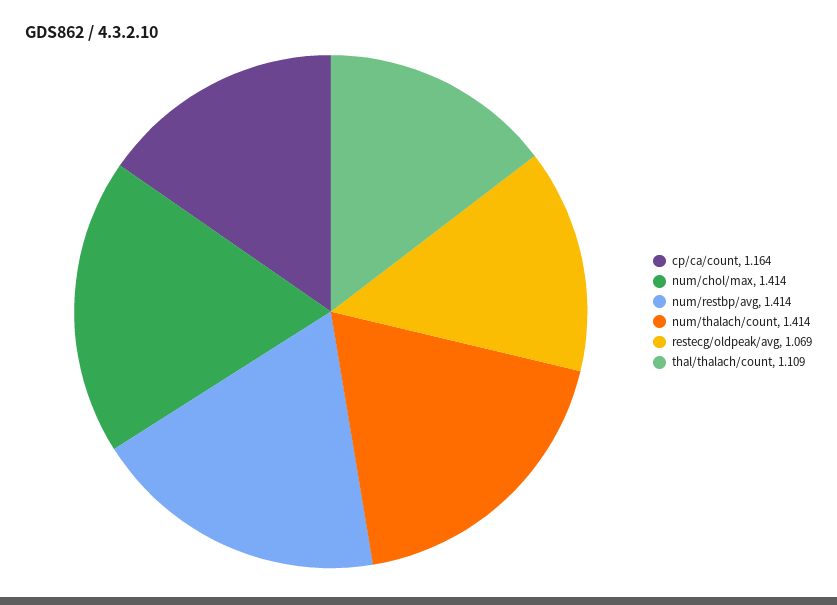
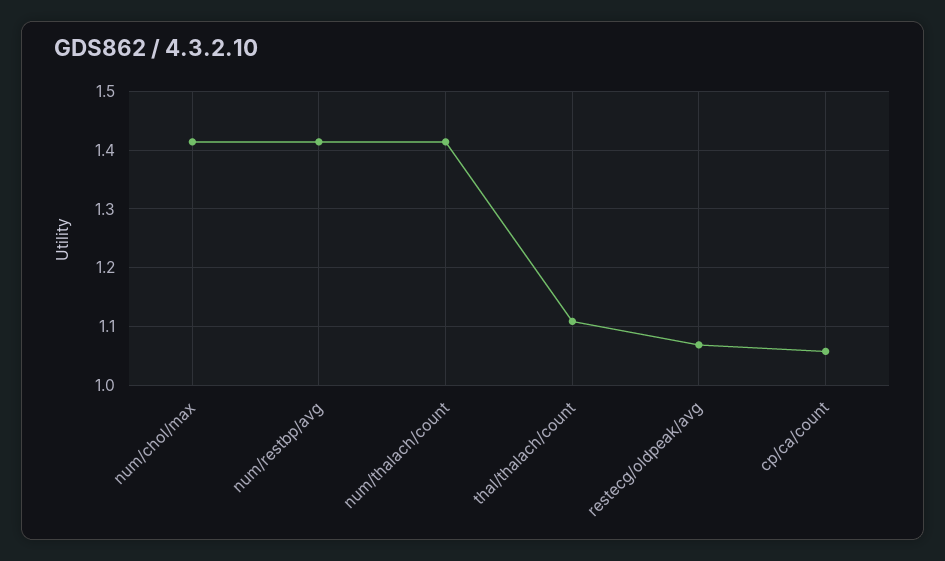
cp/ca/count: 1.164 -> 1.06

